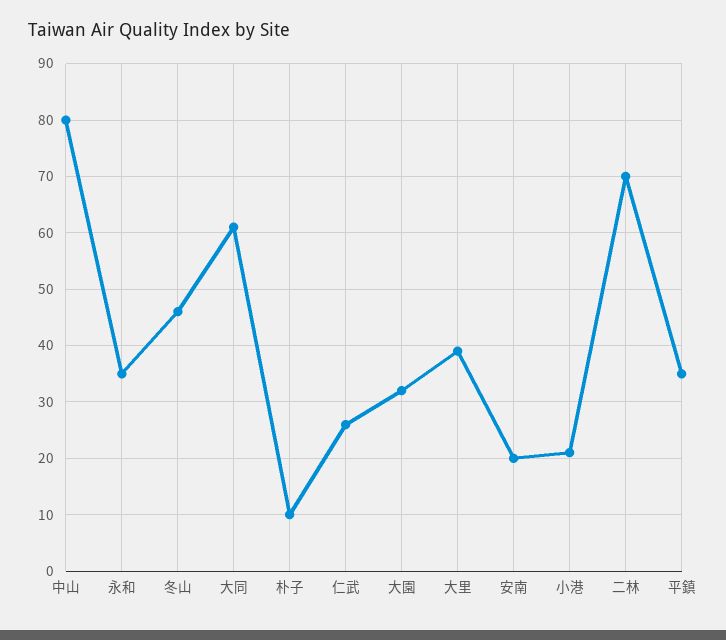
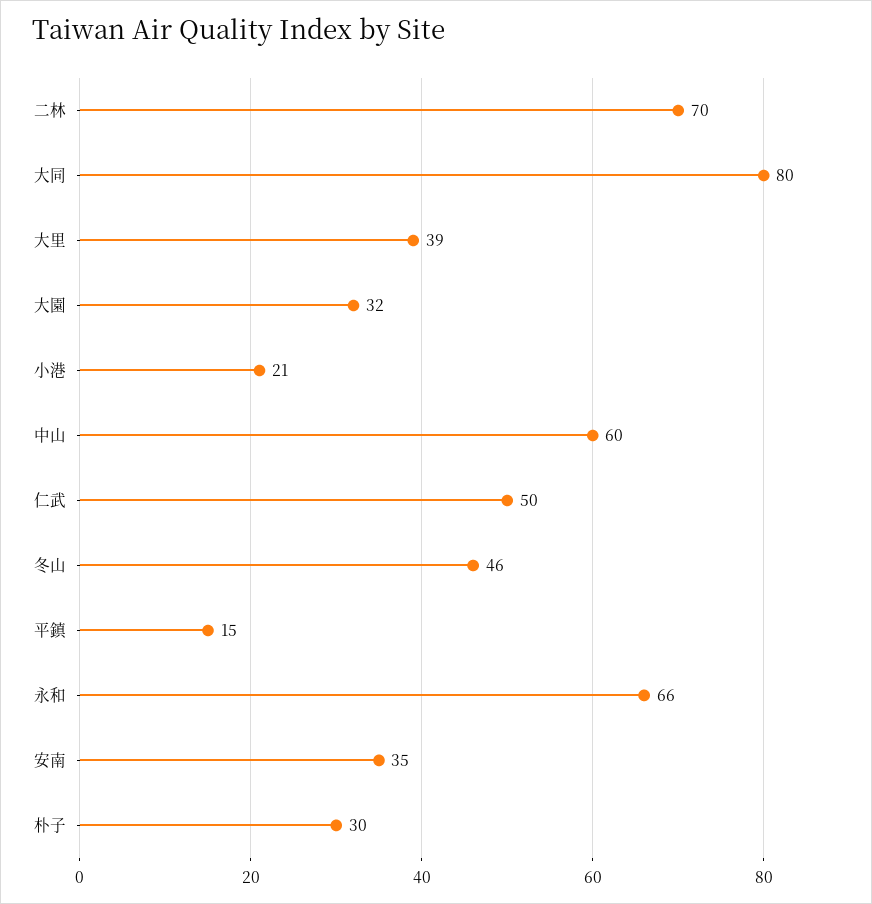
中山: 80 -> 60
永和: 35 -> 66
大同: 60 -> 80
朴子: 10 -> 30
仁武: 25 -> 50
安南: 20 -> 35
平鎮: 35 -> 15

